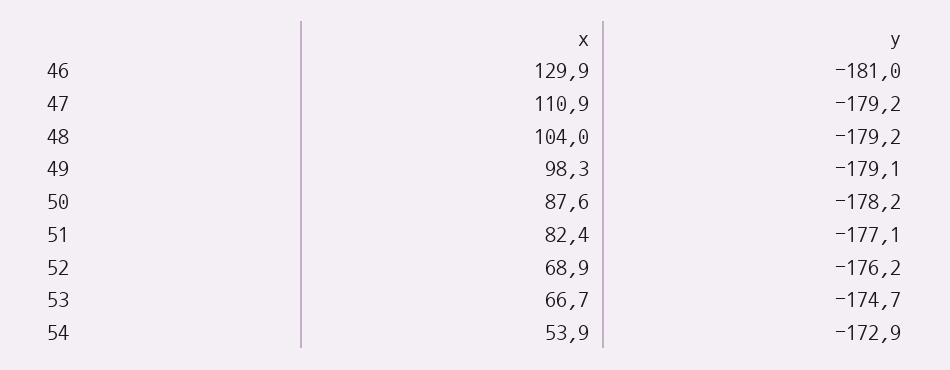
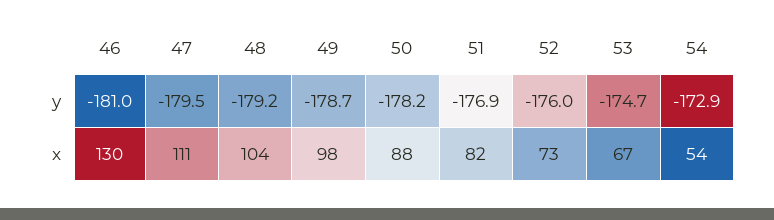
y, 47: -179.2 -> -179.5
y, 49: -179.1 -> -178.7
y, 51: -177.1 -> -176.9
x, 52: 68.9 -> 73
y, 52: -176.2 -> -176

